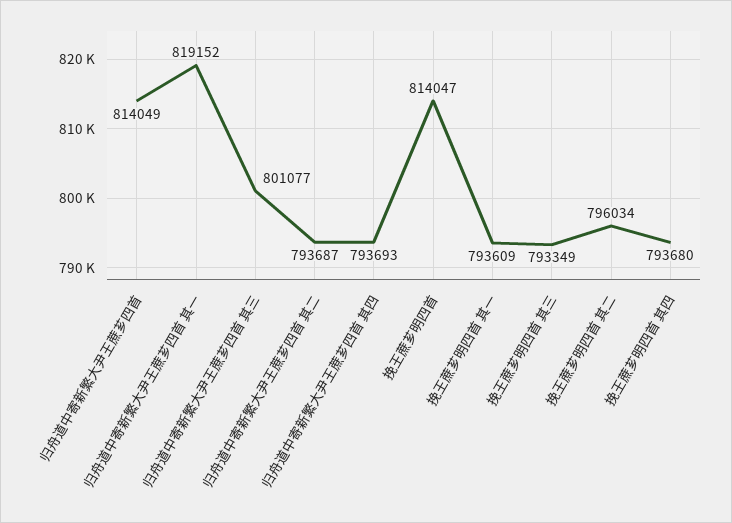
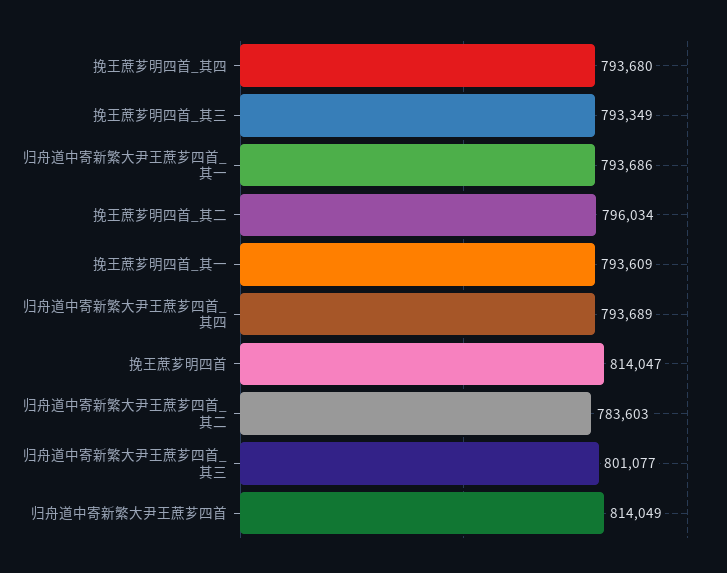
归舟道中寄新繁大尹王蔗芗四首 其一: 819152 -> 793686
归舟道中寄新繁大尹王蔗芗四首 其二: 793687 -> 783603
归舟道中寄新繁大尹王蔗芗四首 其四: 793693 -> 793689

